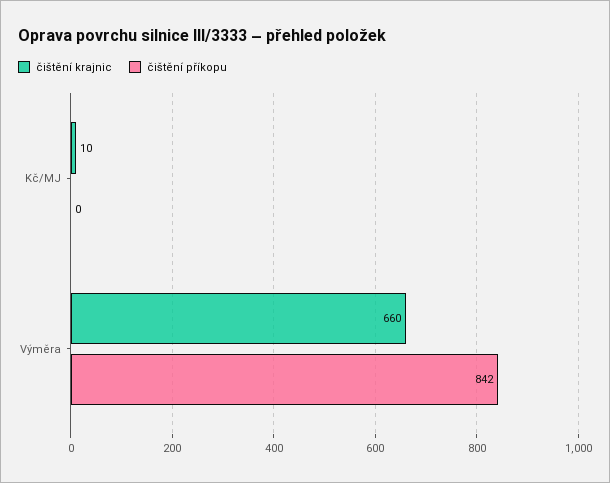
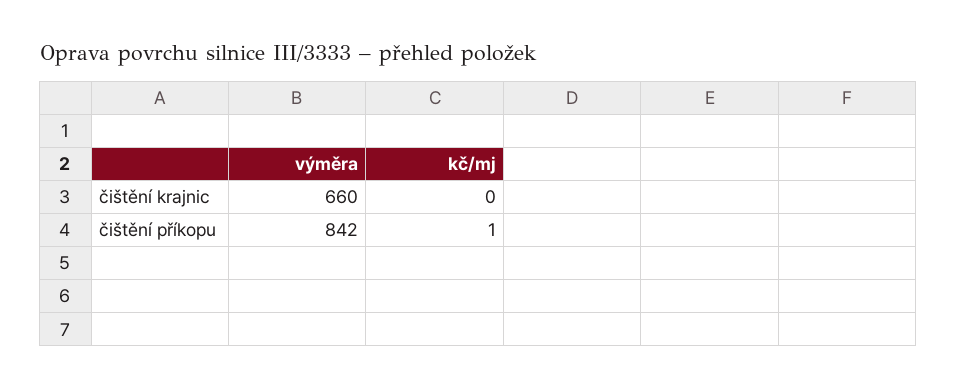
čištění krajnic, Kč/MJ: 10 -> 0
čištění příkopu, Kč/MJ: 0 -> 1

